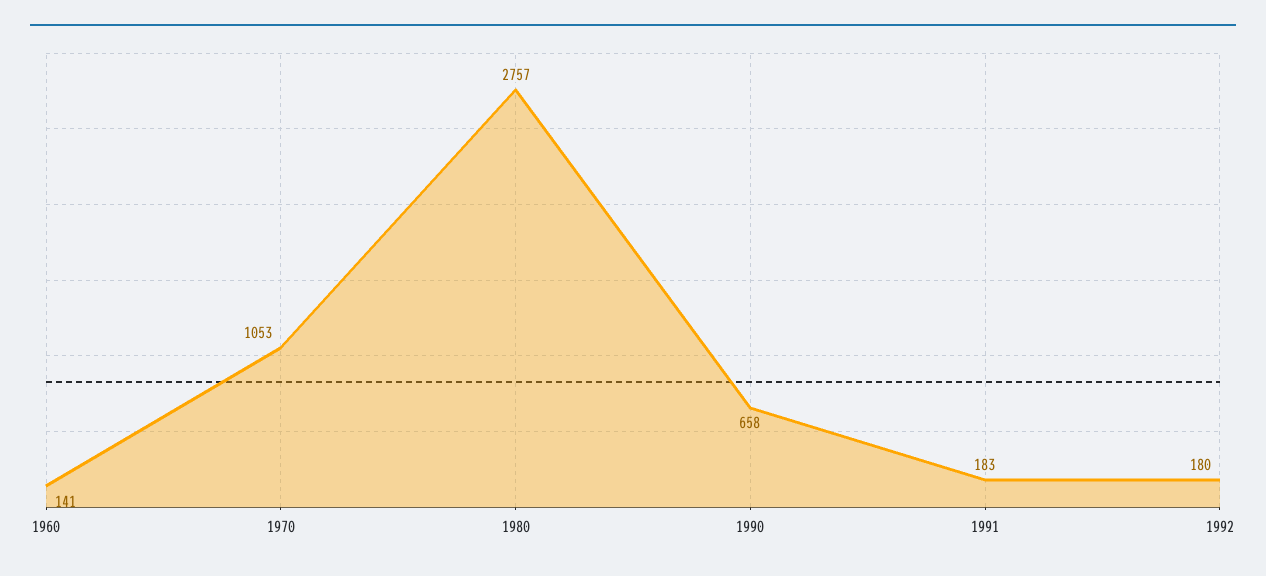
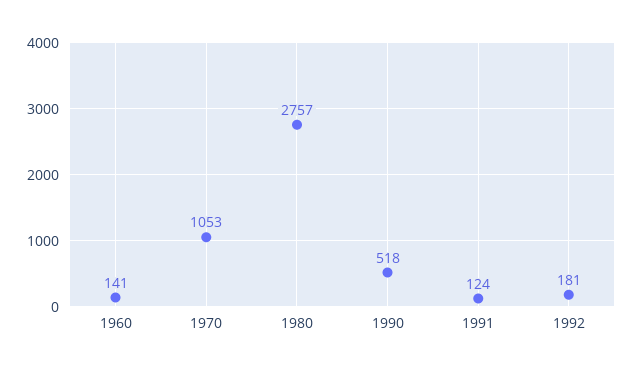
1990: 658 -> 518
1991: 183 -> 124
1992: 180 -> 181

